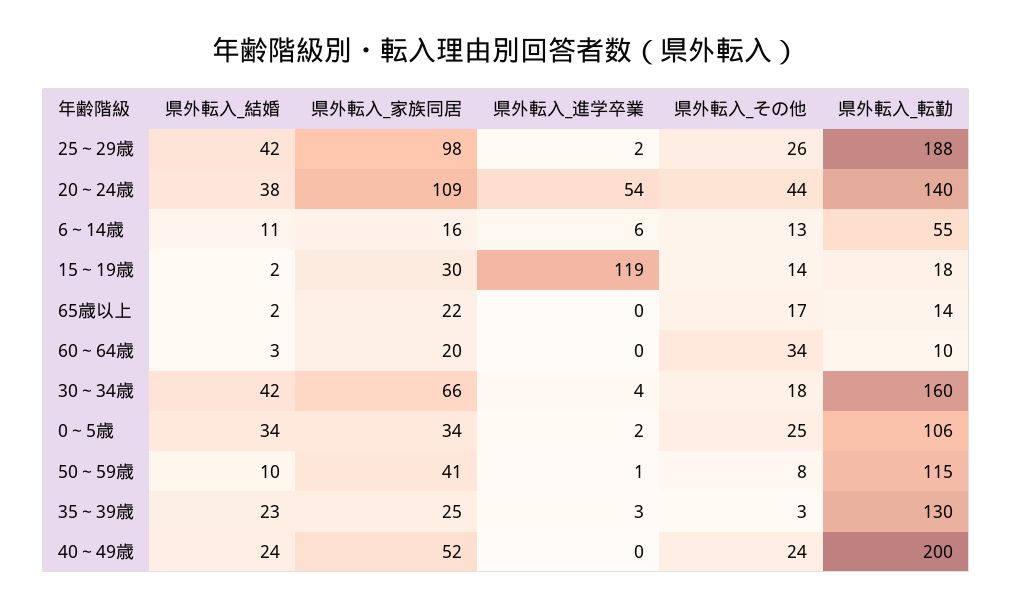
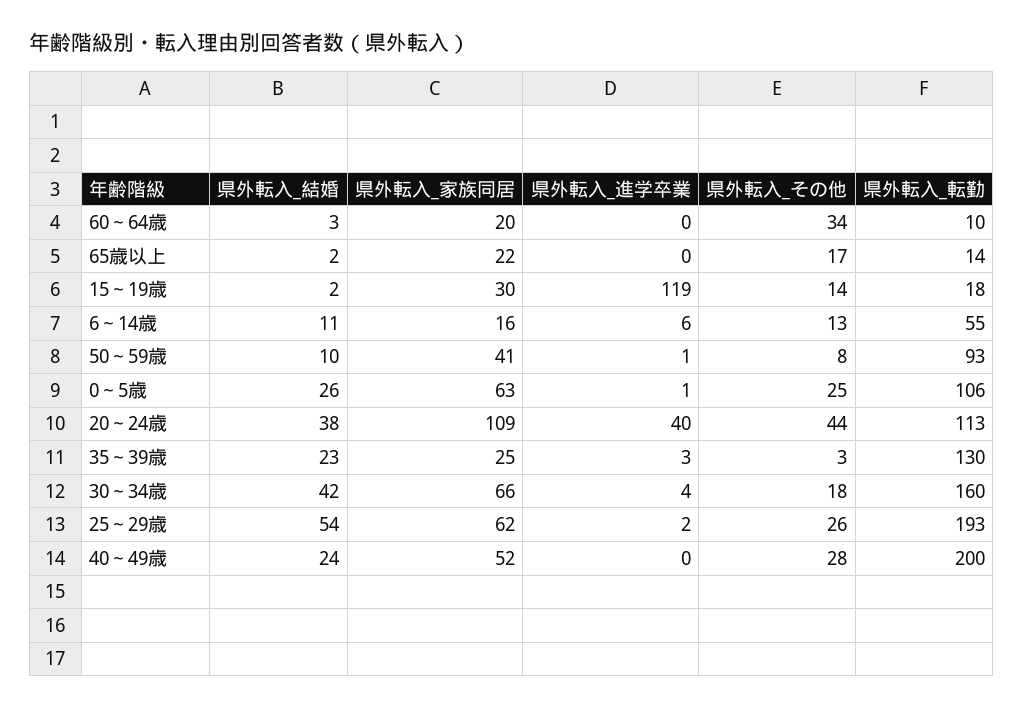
県外転入_結婚, 25～29歳: 42 -> 54
県外転入_家族同居, 25～29歳: 98 -> 62
県外転入_転勤, 25～29歳: 188 -> 193
県外転入_進学卒業, 20～24歳: 54 -> 40
県外転入_転勤, 20～24歳: 140 -> 113
県外転入_結婚, 0～5歳: 34 -> 26
県外転入_家族同居, 0～5歳: 34 -> 63
県外転入_進学卒業, 0～5歳: 2 -> 1
県外転入_転勤, 50～59歳: 115 -> 93
県外転入_その他, 40～49歳: 24 -> 28

